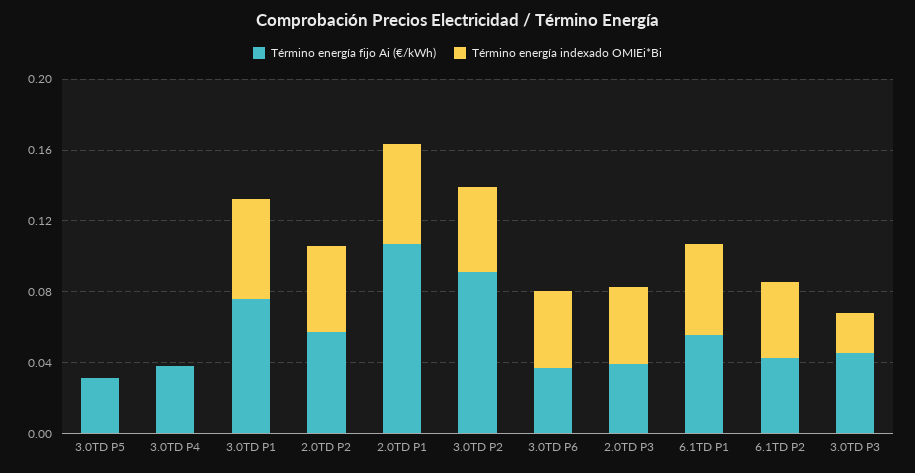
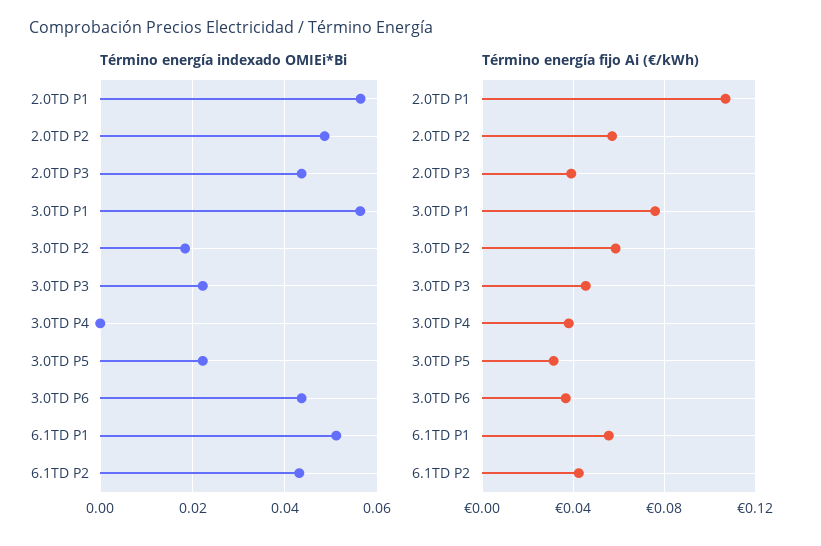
Término energía indexado OMIEi*Bi, 3.0TD P5: 0 -> 0.022
Término energía fijo Ai (€/kWh), 3.0TD P2: 0.09 -> 0.06
Término energía indexado OMIEi*Bi, 3.0TD P2: 0.05 -> 0.018

